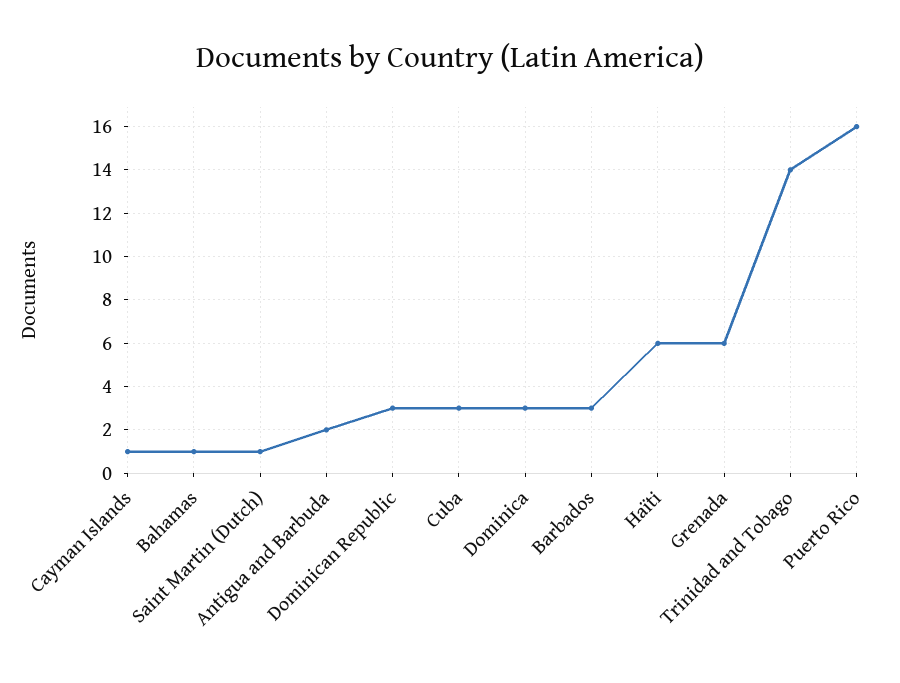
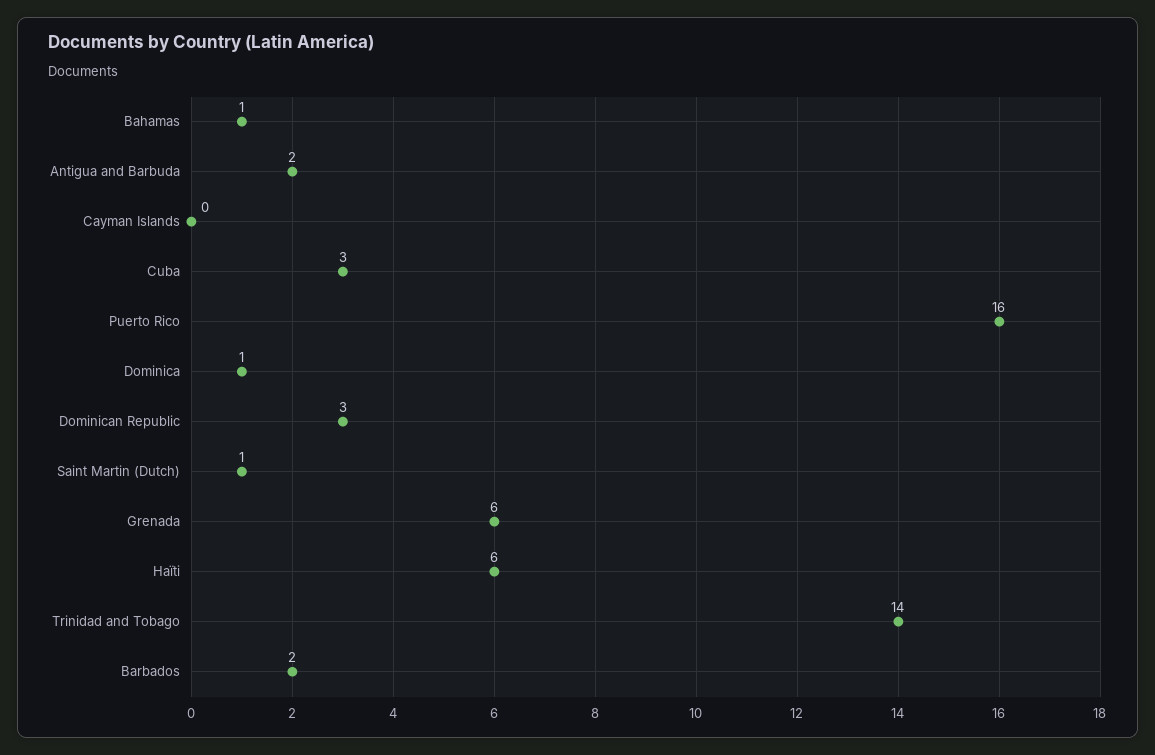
Cayman Islands: 1 -> 0
Dominica: 3 -> 1
Barbados: 3 -> 2

